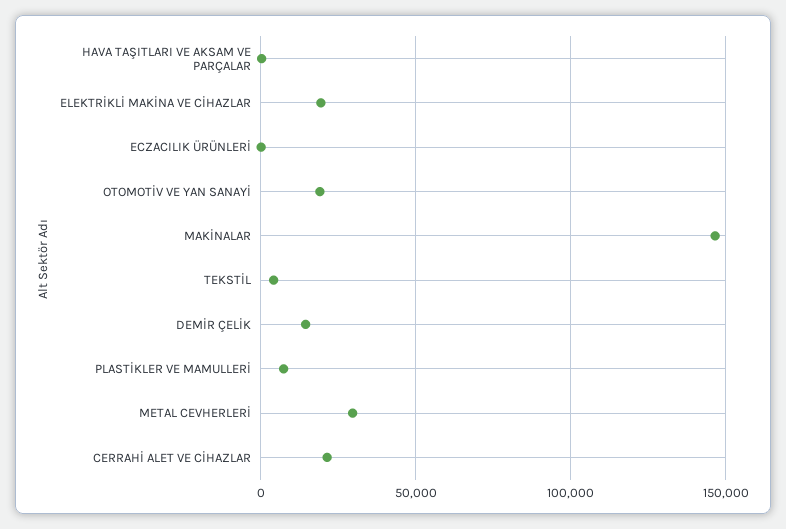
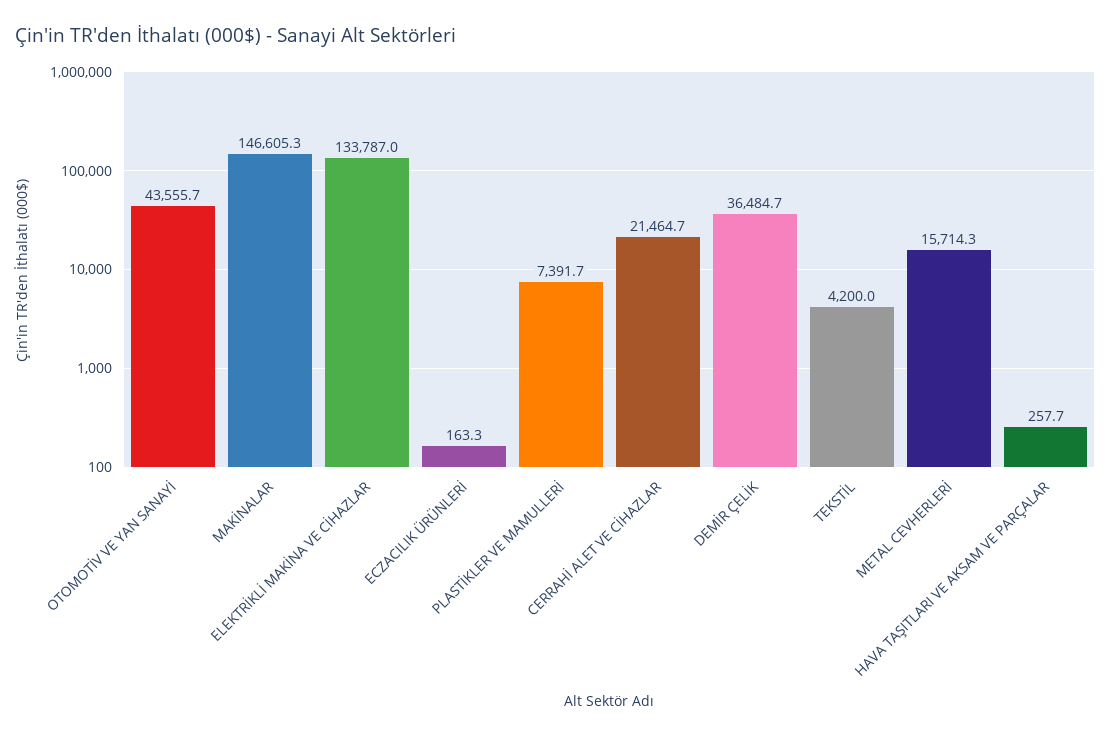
ELEKTRİKLİ MAKİNA VE CİHAZLAR: 20000 -> 133787
OTOMOTİV VE YAN SANAYİ: 20000 -> 43555.7
DEMİR ÇELİK: 15000 -> 36484.7
METAL CEVHERLERİ: 30000 -> 15714.3

